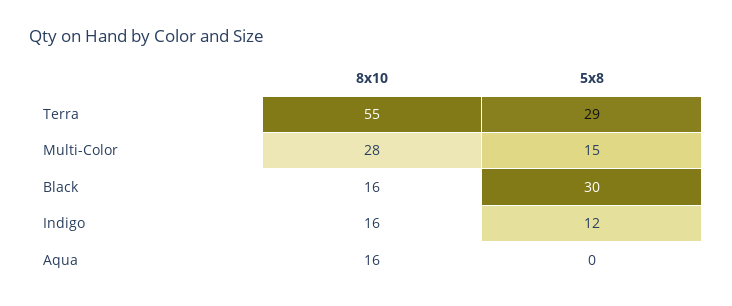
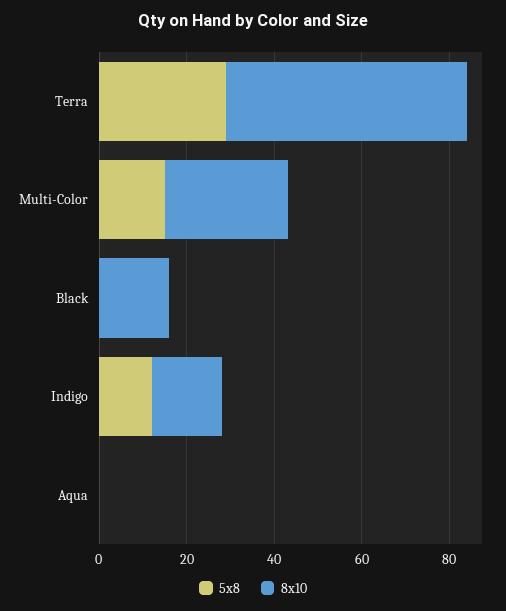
5x8, Black: 30 -> 0
8x10, Aqua: 16 -> 0

